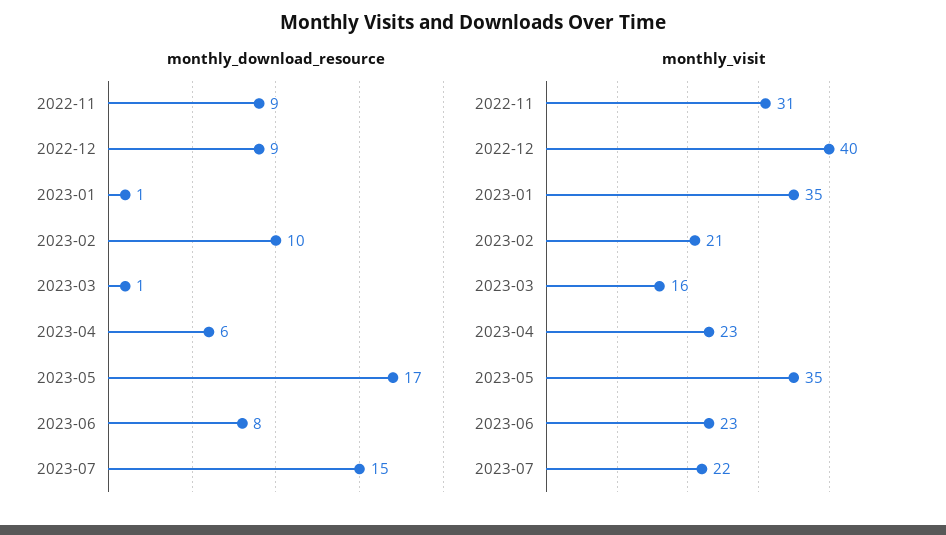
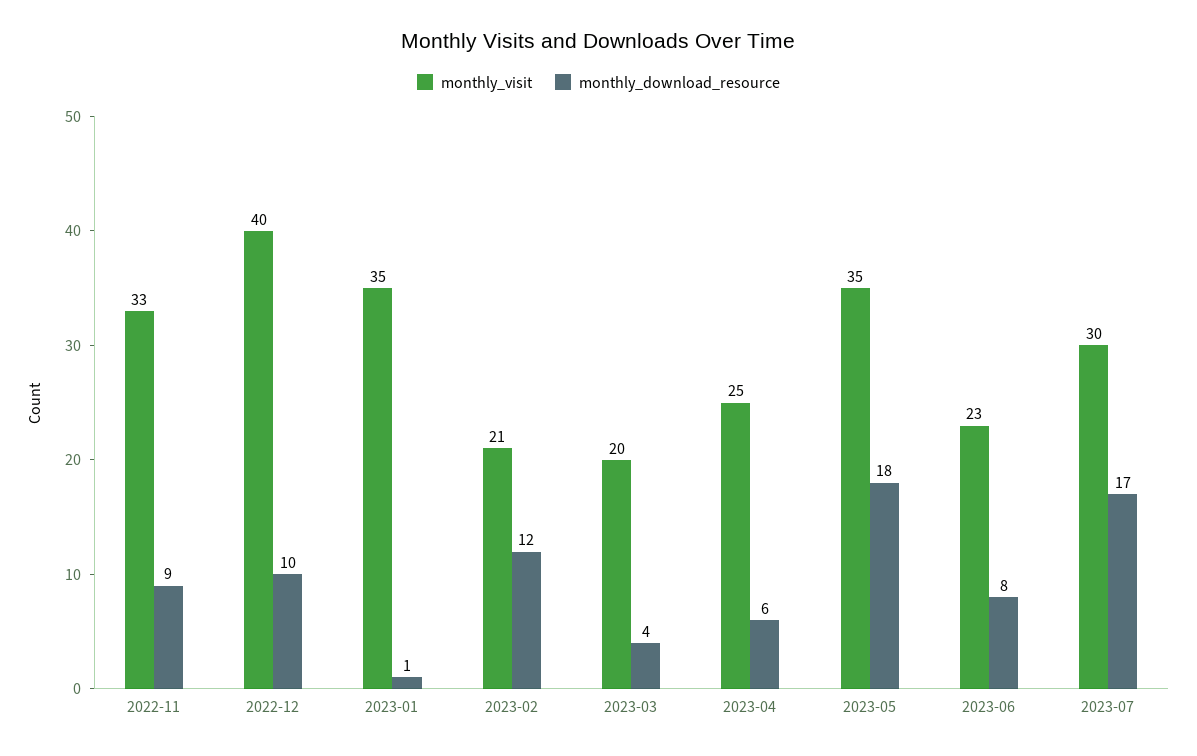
monthly_download_resource, 2022-12: 9 -> 10
monthly_download_resource, 2023-02: 10 -> 12
monthly_download_resource, 2023-03: 1 -> 4
monthly_download_resource, 2023-05: 17 -> 18
monthly_download_resource, 2023-07: 15 -> 17
monthly_visit, 2022-11: 31 -> 33
monthly_visit, 2023-03: 16 -> 20
monthly_visit, 2023-04: 23 -> 25
monthly_visit, 2023-07: 22 -> 30

